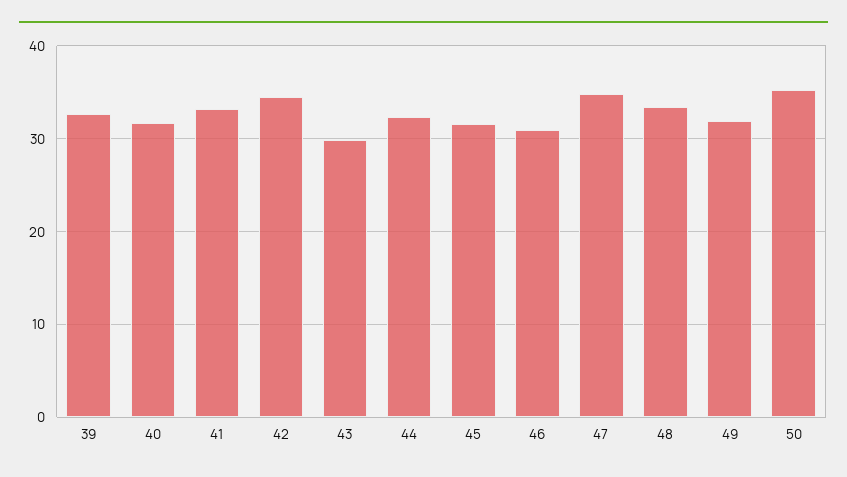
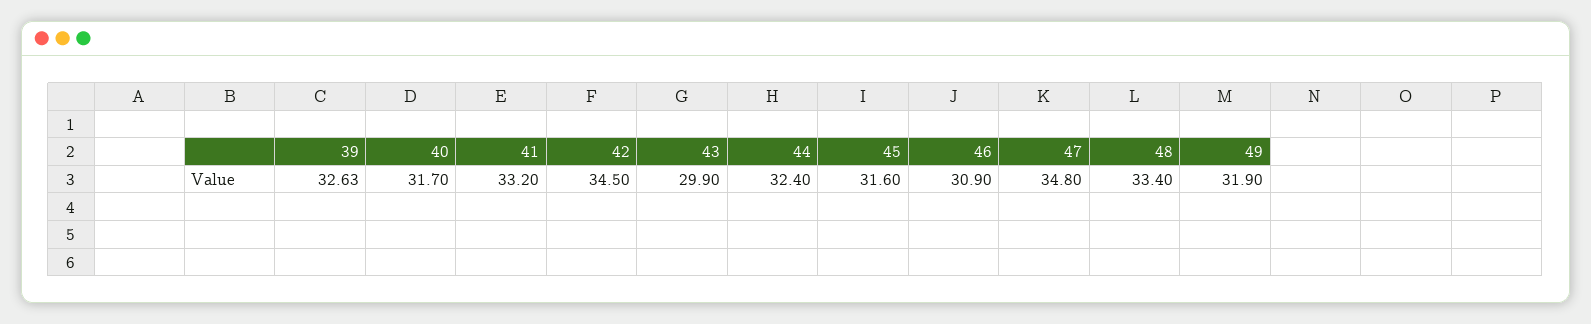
50: 35 -> none

